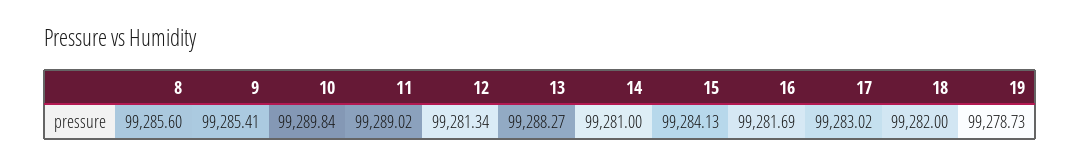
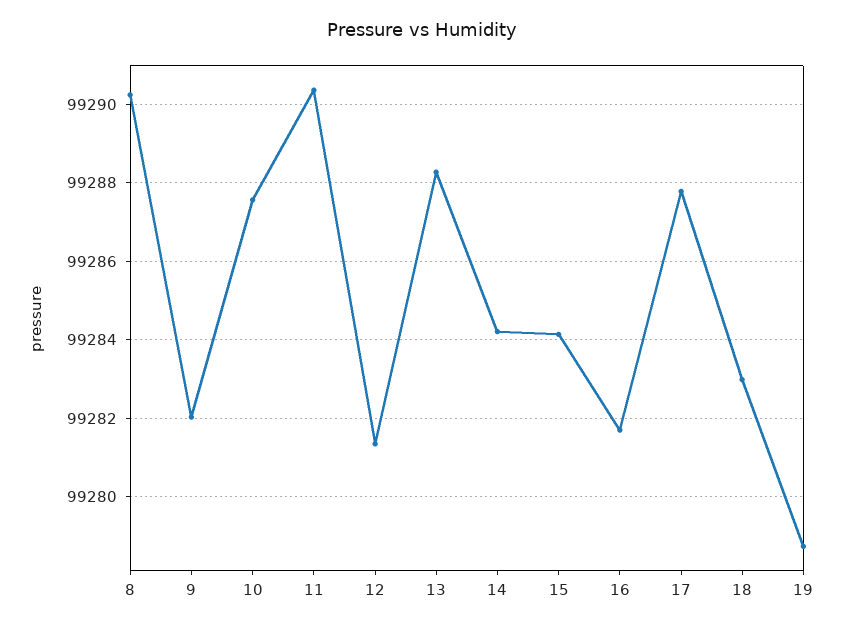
8: 99285.6 -> 99290.2
9: 99285.41 -> 99282
10: 99289.84 -> 99287.6
11: 99289.02 -> 99290.4
14: 99281 -> 99284.2
17: 99283.02 -> 99287.8
18: 99282 -> 99283

